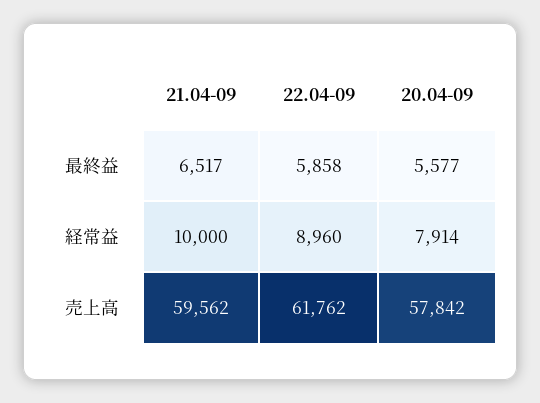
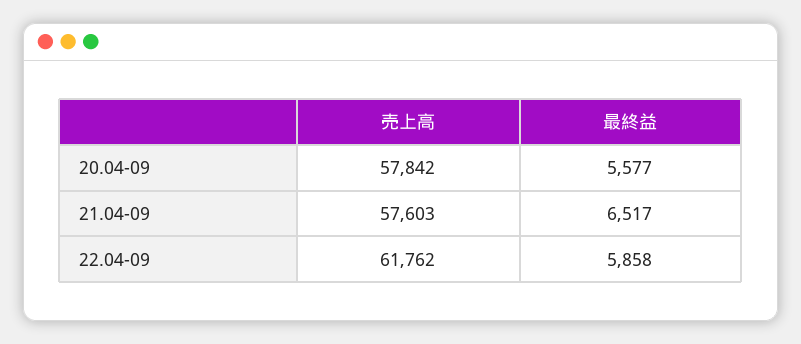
21.04-09, 経常益: 10000 -> none
22.04-09, 経常益: 8960 -> none
20.04-09, 経常益: 7914 -> none
21.04-09, 売上高: 59562 -> 57603

